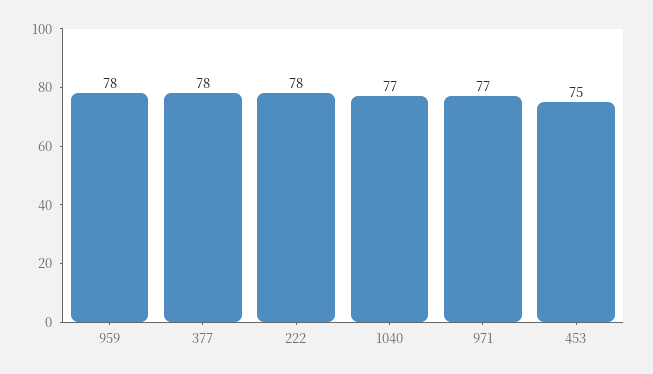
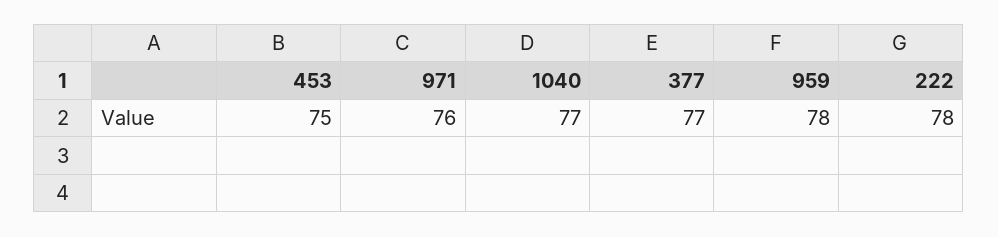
377: 78 -> 77
971: 77 -> 76

